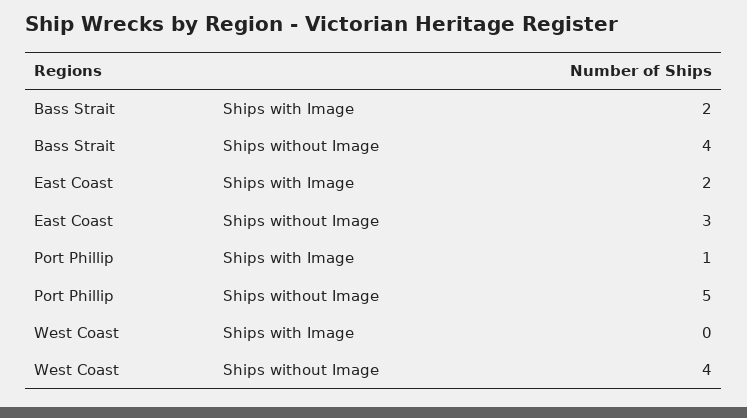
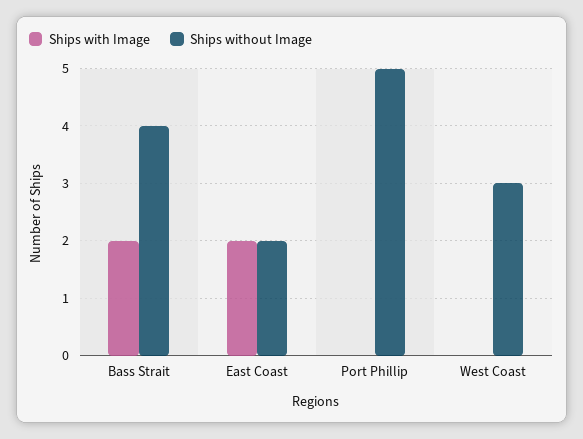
Ships without Image, East Coast: 3 -> 2
Ships with Image, Port Phillip: 1 -> 0
Ships without Image, West Coast: 4 -> 3

